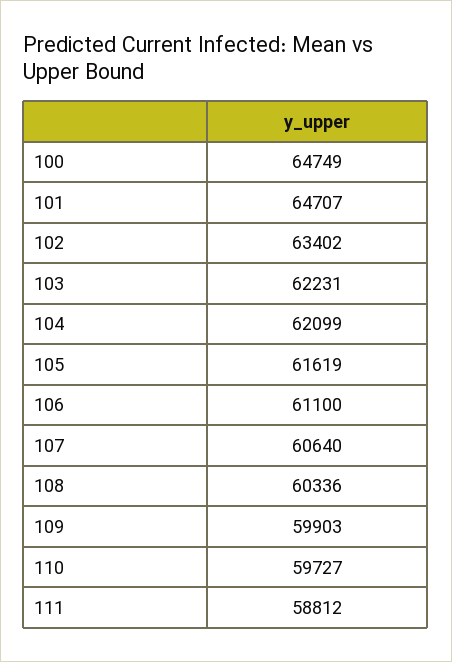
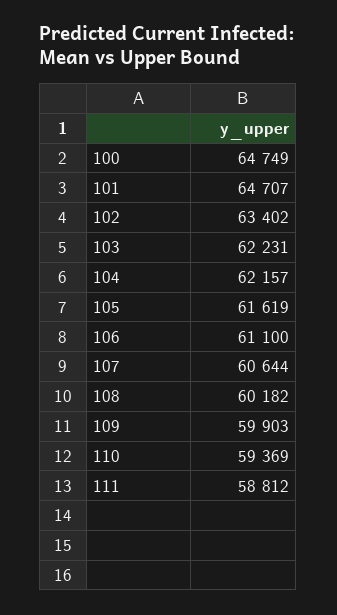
104: 62099 -> 62157
107: 60640 -> 60644
108: 60336 -> 60182
110: 59727 -> 59369

